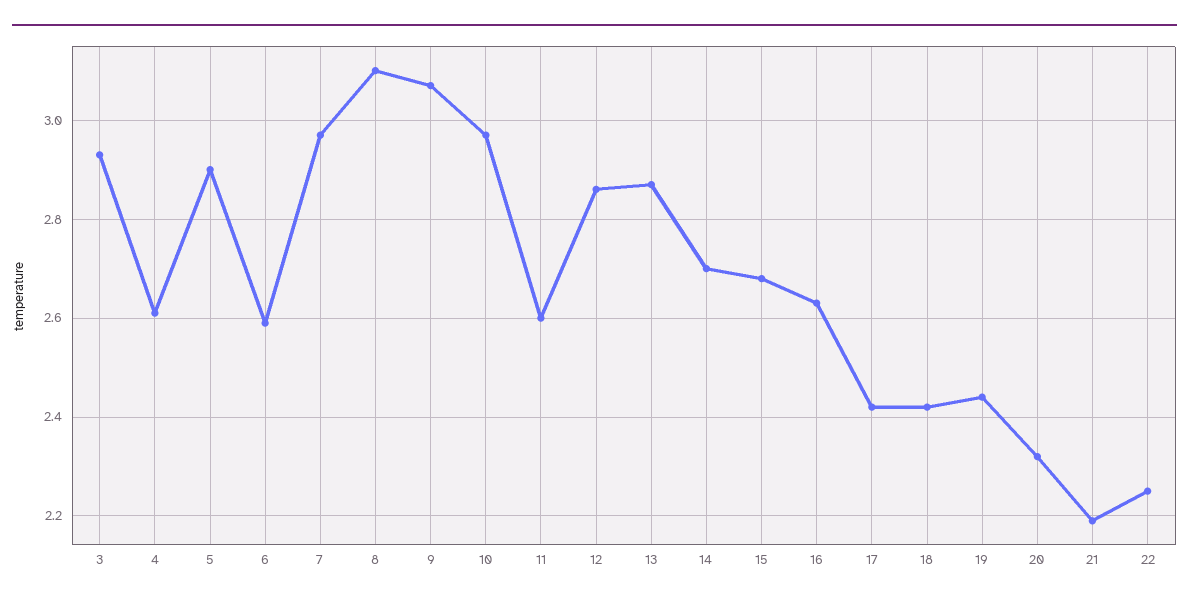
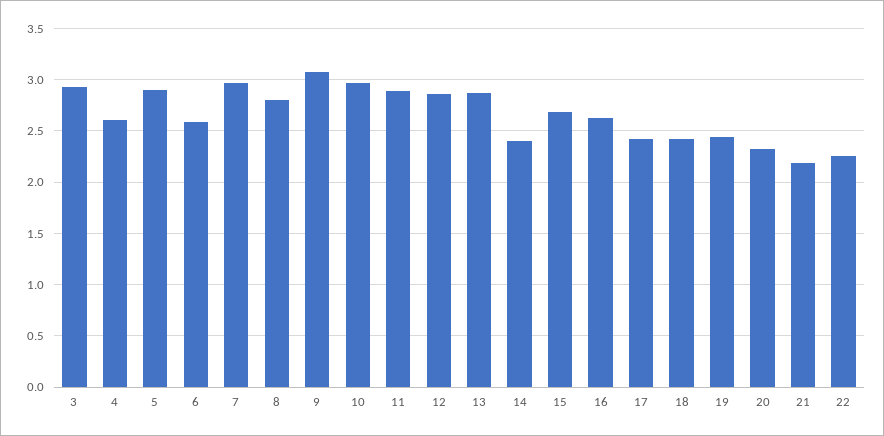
8: 3.1 -> 2.8
11: 2.6 -> 2.9
14: 2.7 -> 2.4

